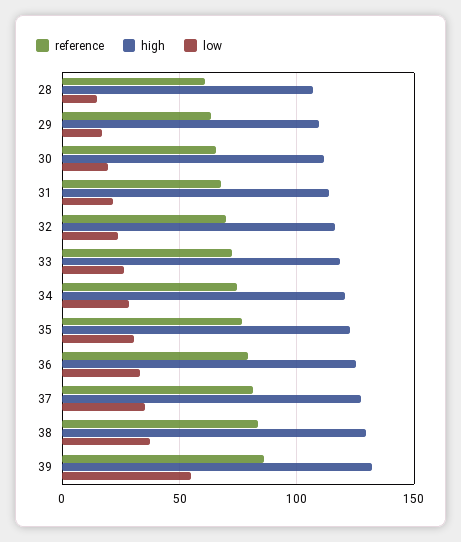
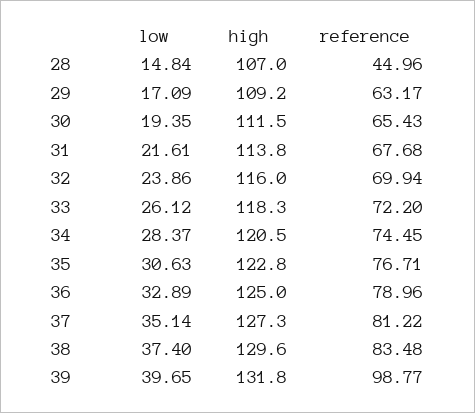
reference, 28: 60 -> 44.96
reference, 39: 85 -> 98.77
low, 39: 55 -> 39.65

